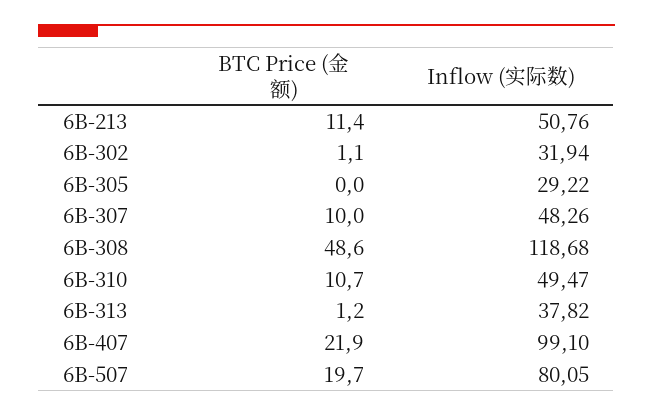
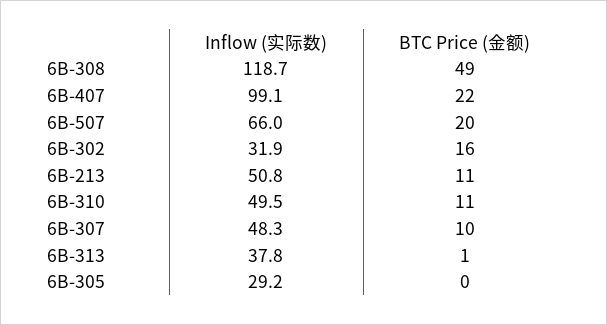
BTC Price (金额), 6B-302: 1.1 -> 16
Inflow (实际数), 6B-507: 80.05 -> 66

